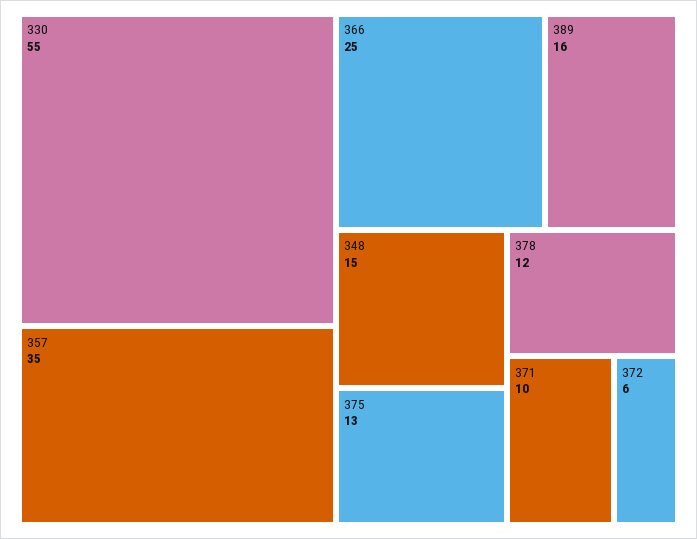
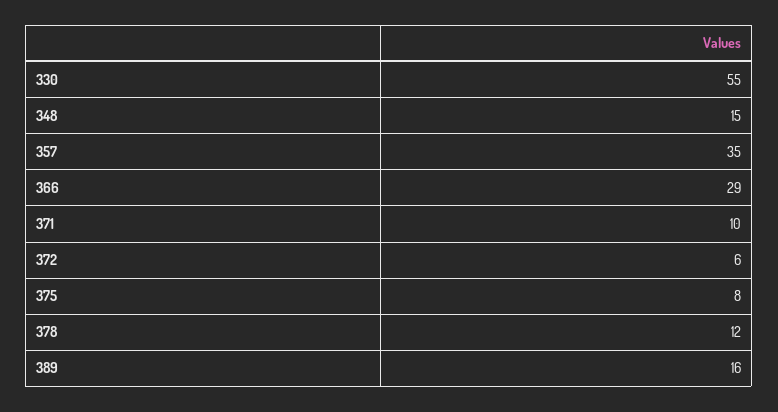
366: 25 -> 29
375: 13 -> 8

